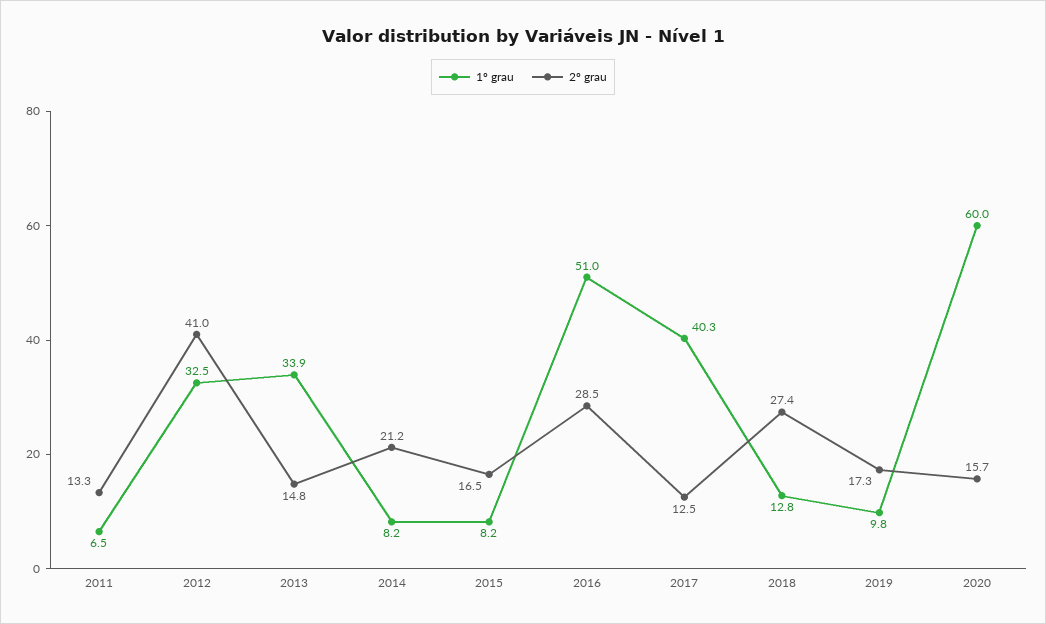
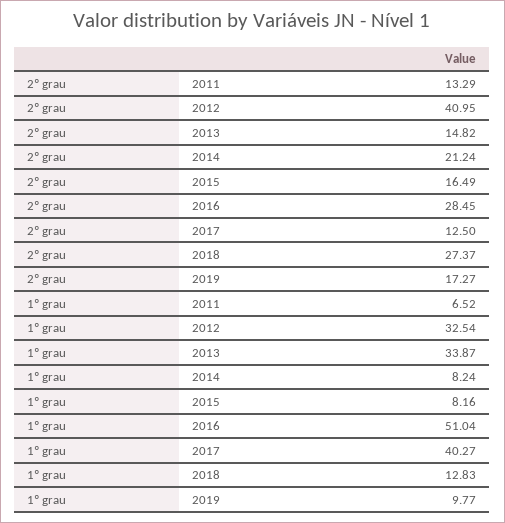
1º grau, 2020: 60 -> none
2º grau, 2020: 15.7 -> none

